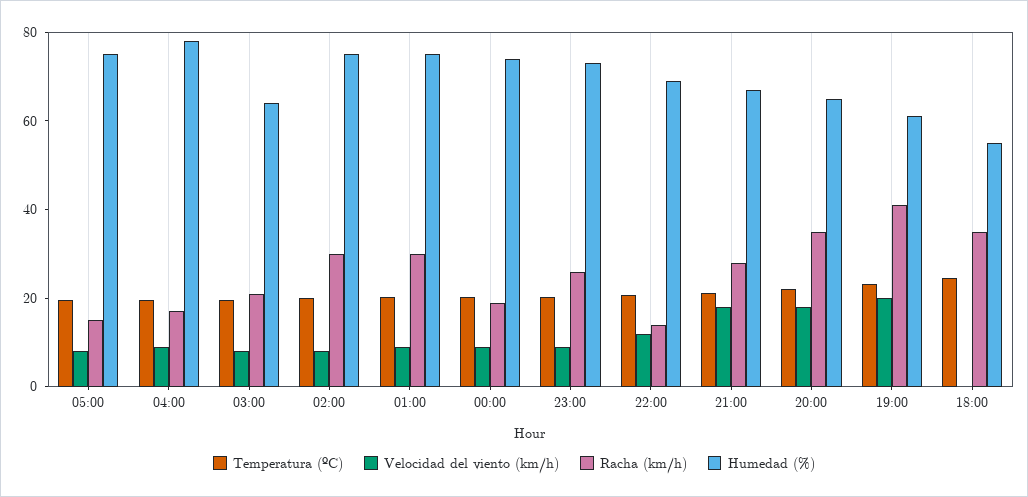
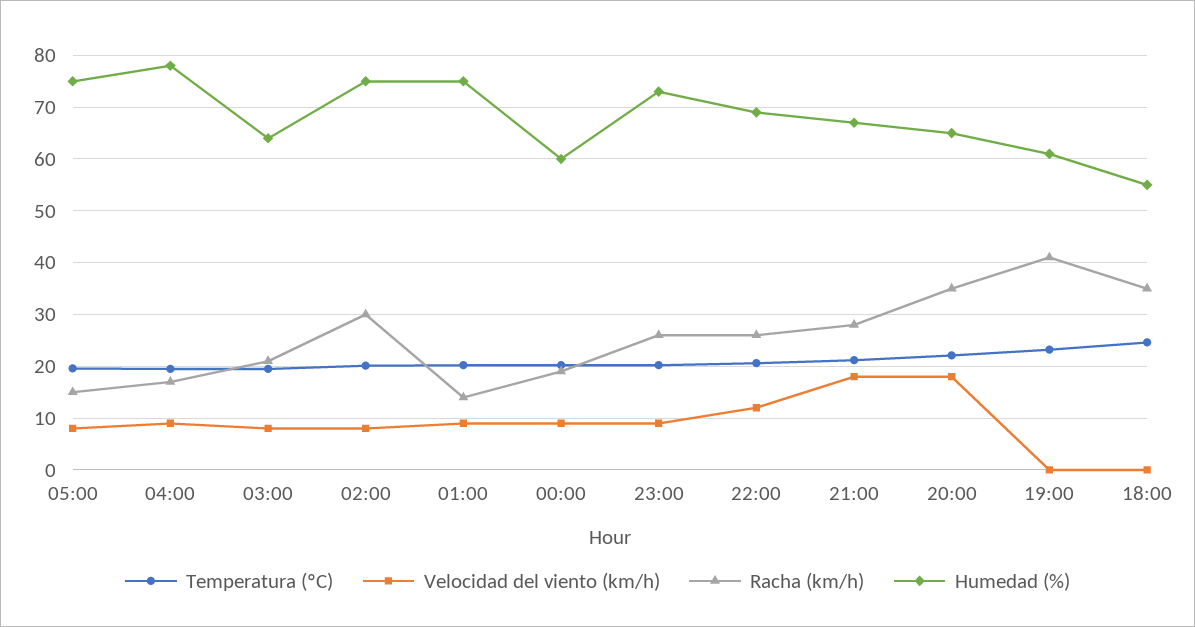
Racha (km/h), 01:00: 30 -> 14
Humedad (%), 00:00: 75 -> 60
Racha (km/h), 22:00: 15 -> 26
Velocidad del viento (km/h), 19:00: 20 -> 0

